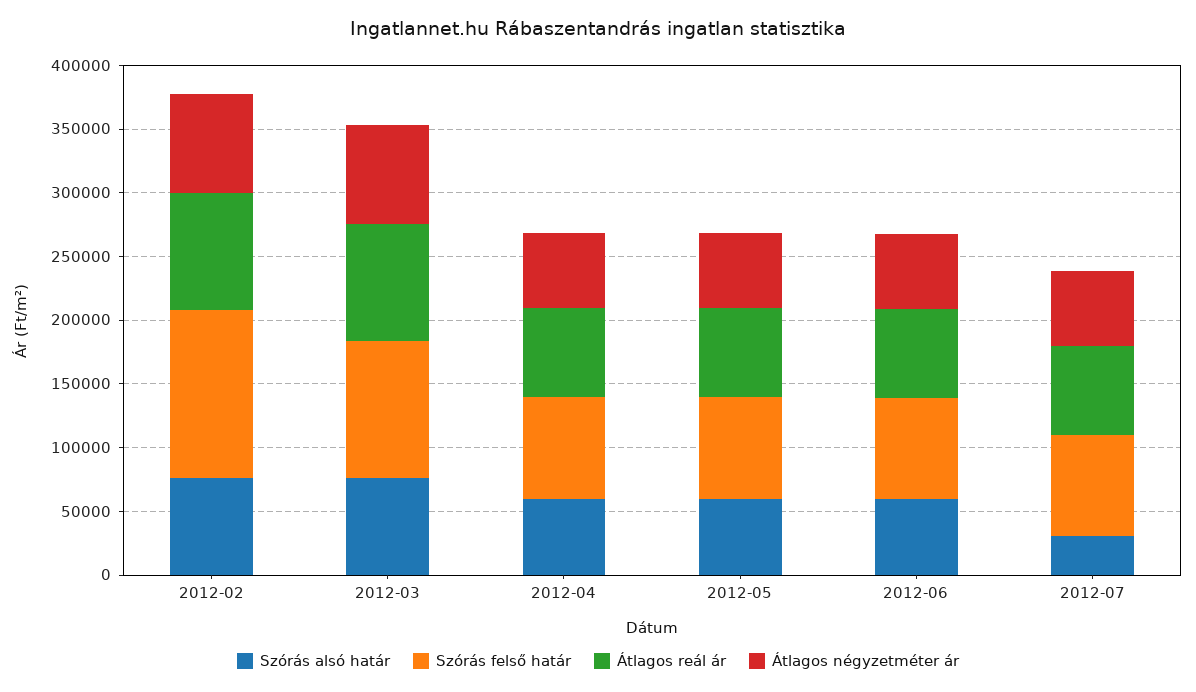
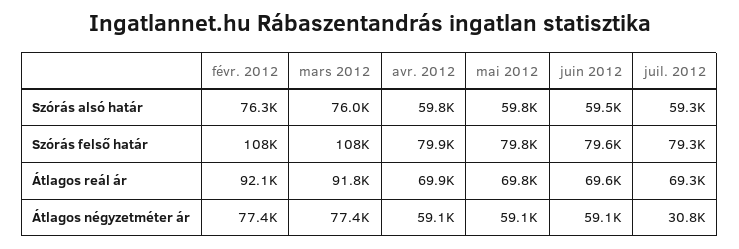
Szórás felső határ, 2012-02: 130000 -> 108000
Szórás alsó határ, 2012-07: 30000 -> 59300
Átlagos négyzetméter ár, 2012-07: 60000 -> 30800

